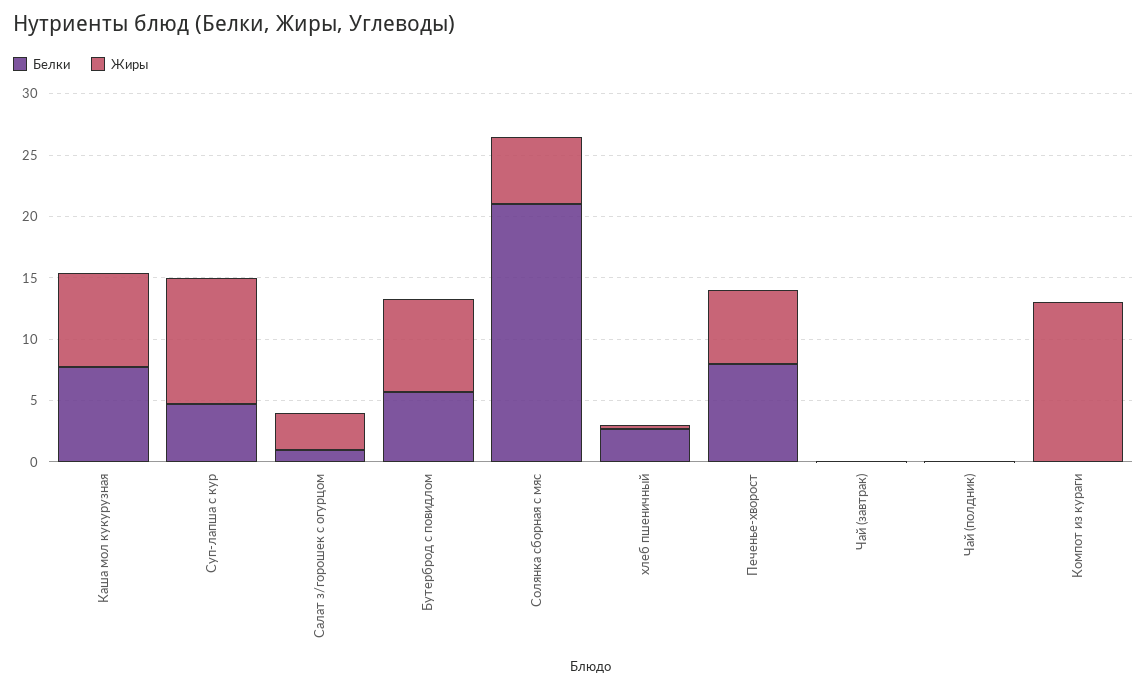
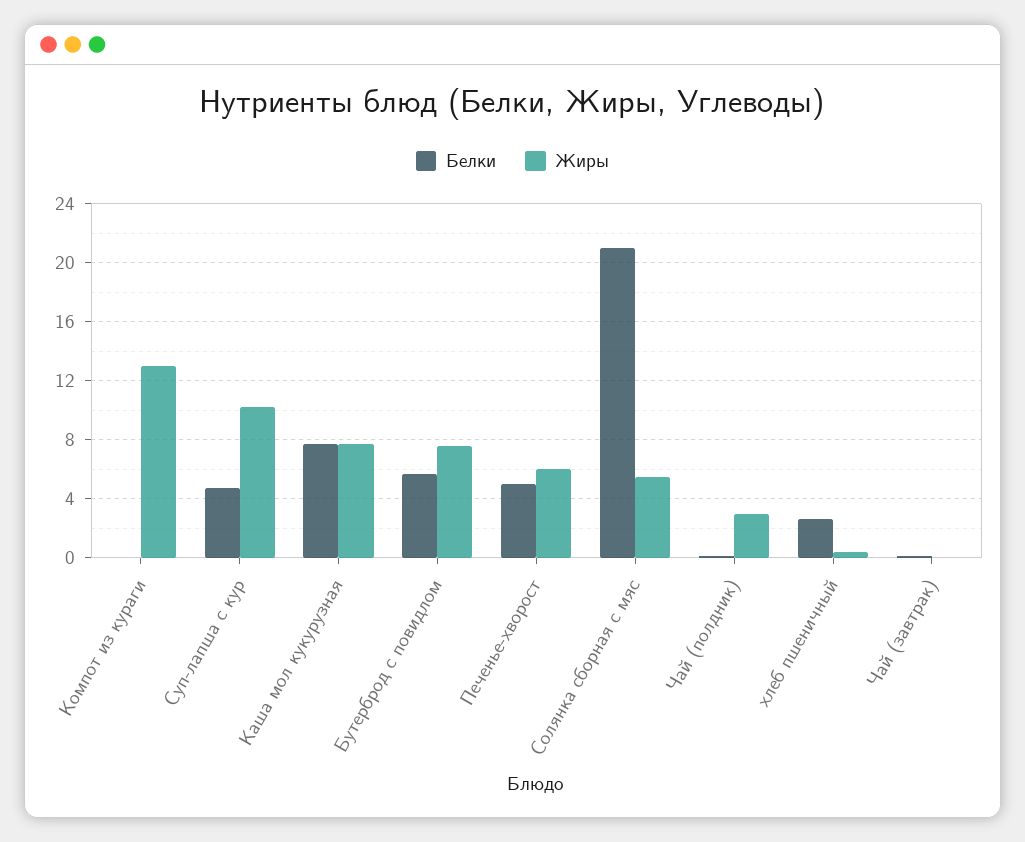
Белки, Салат з/горошек с огурцом: 1 -> none
Жиры, Салат з/горошек с огурцом: 3 -> none
Белки, Печенье-хворост: 8 -> 5
Жиры, Чай (полдник): 0 -> 3

